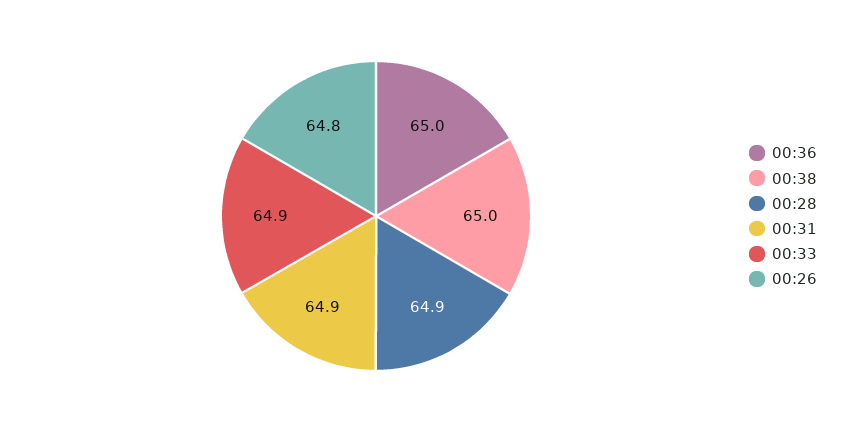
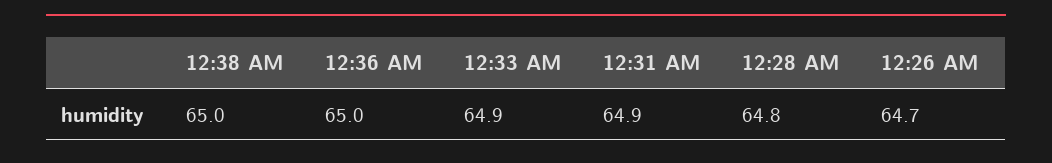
00:28: 64.9 -> 64.8
00:26: 64.8 -> 64.7

